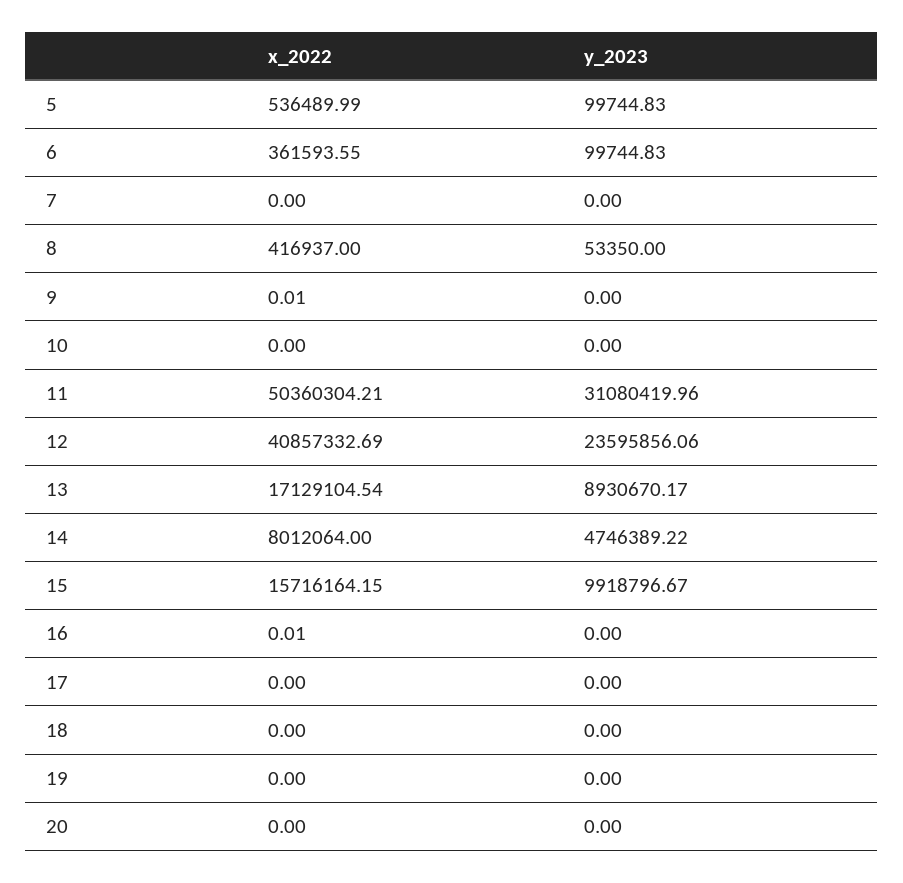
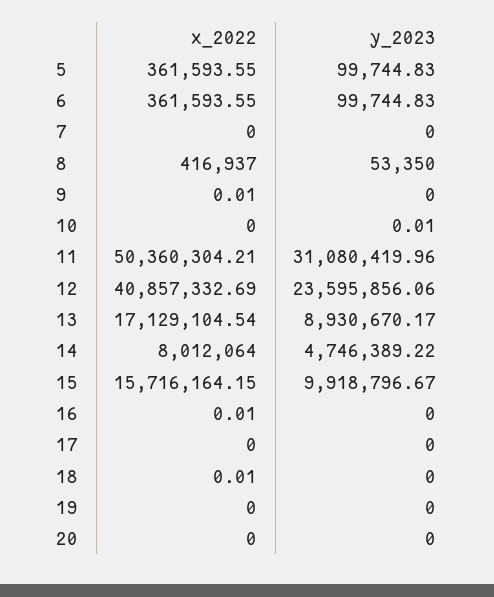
x_2022, 5: 536489.99 -> 361593.55
y_2023, 10: 0 -> 0.01
x_2022, 18: 0 -> 0.01

